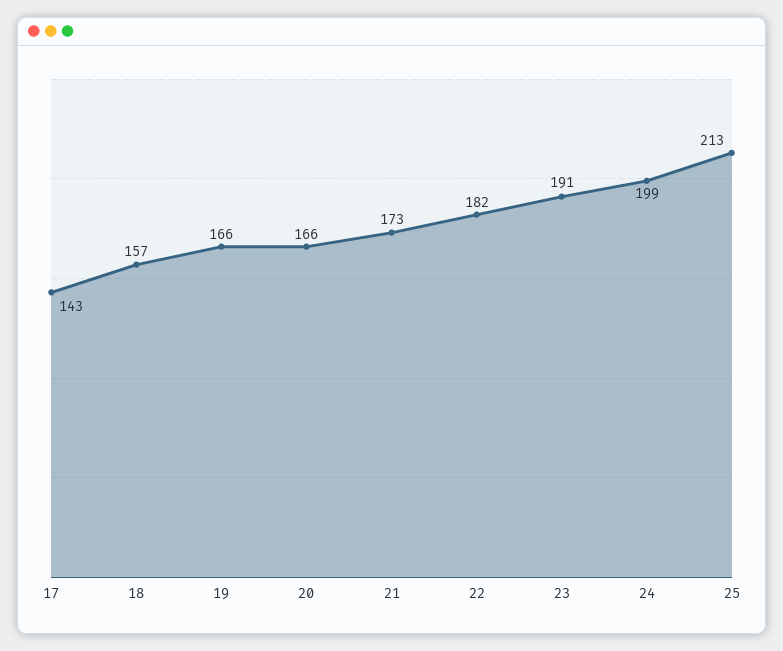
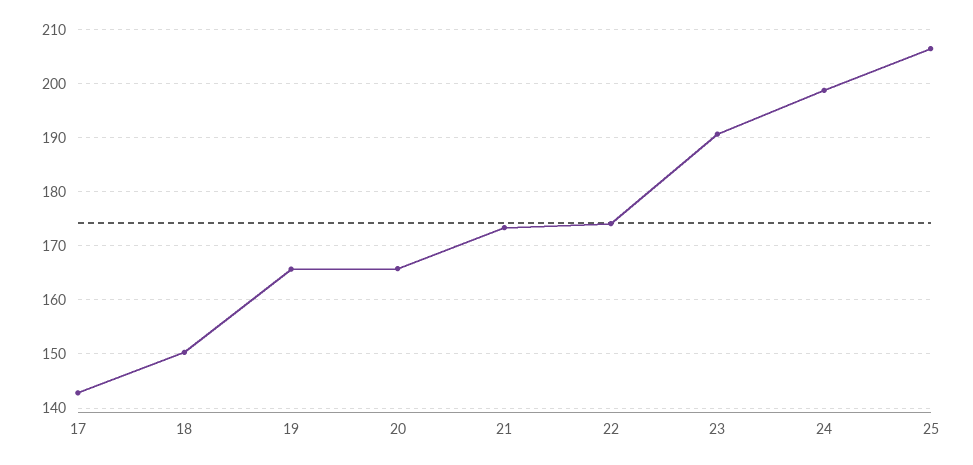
18: 157 -> 150
22: 182 -> 174
25: 213 -> 206

